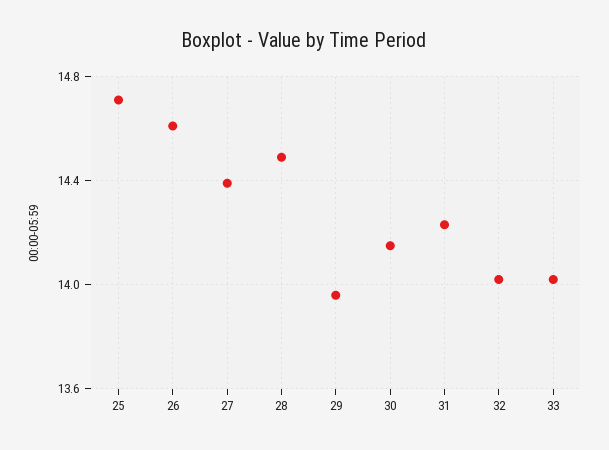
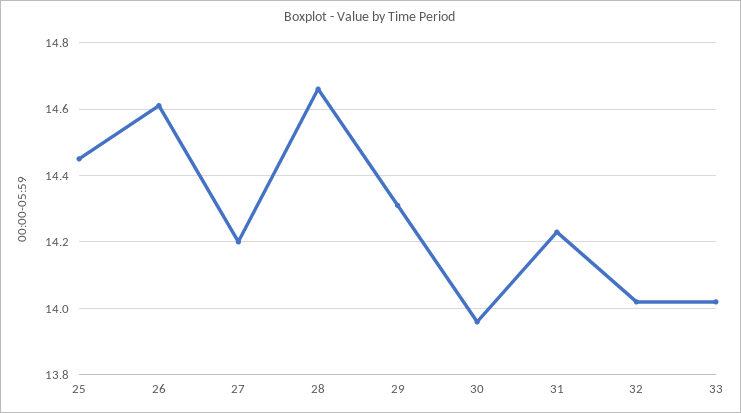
25: 14.7 -> 14.45
27: 14.4 -> 14.2
28: 14.5 -> 14.65
29: 13.95 -> 14.3
30: 14.15 -> 13.95

